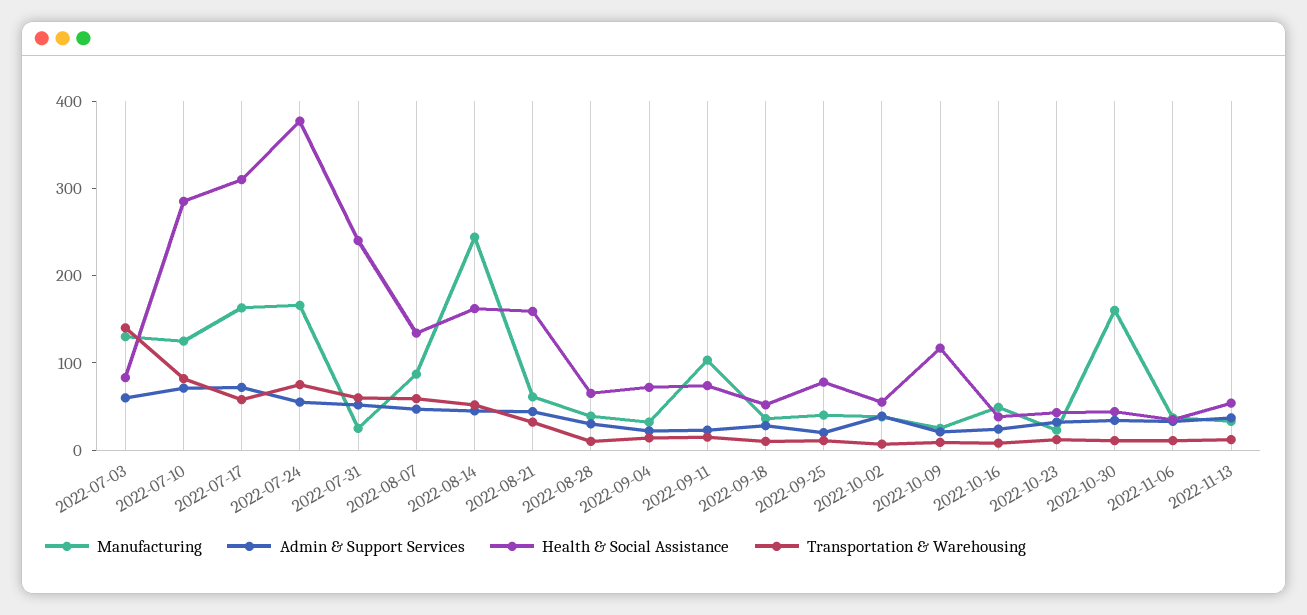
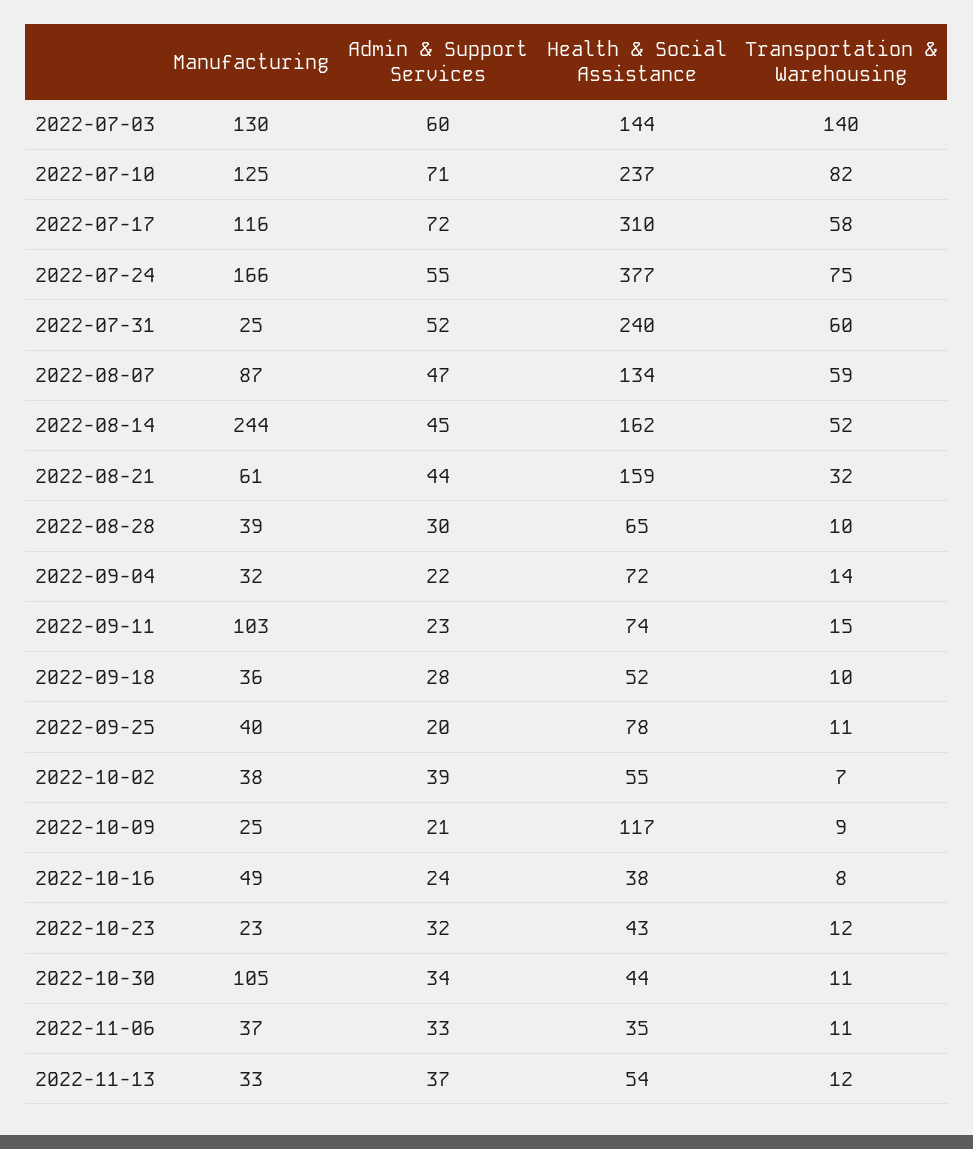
Health & Social Assistance, 2022-07-03: 80 -> 144
Health & Social Assistance, 2022-07-10: 280 -> 237
Manufacturing, 2022-07-17: 160 -> 116
Manufacturing, 2022-10-30: 160 -> 105

